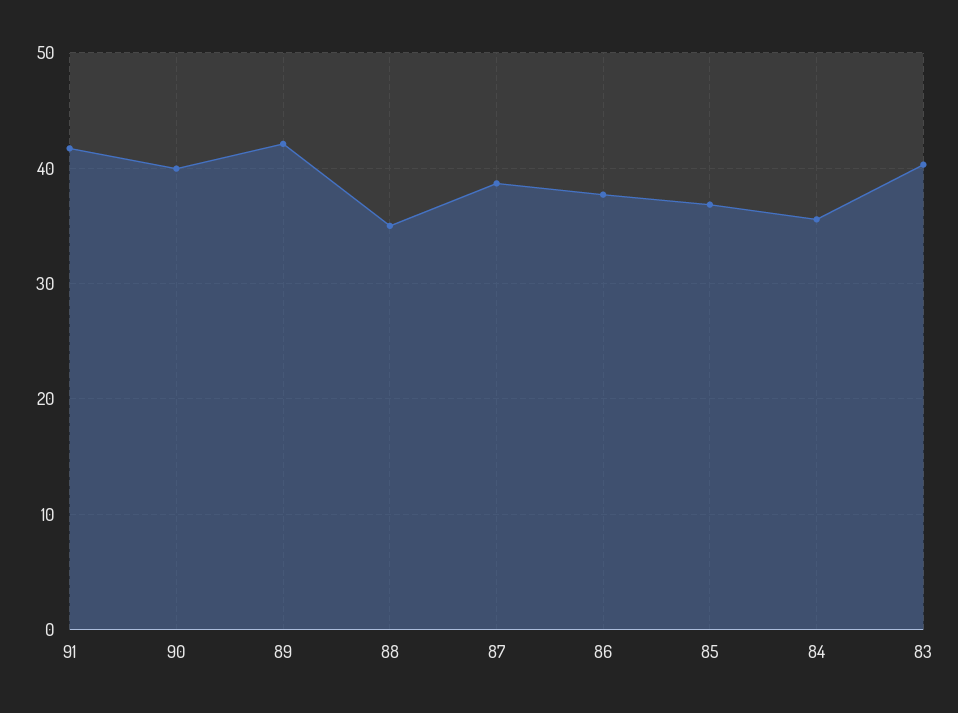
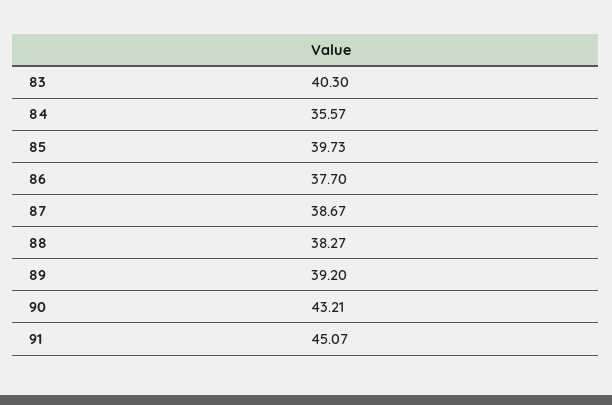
91: 42 -> 45.07
90: 40 -> 43.21
89: 42 -> 39.2
88: 35 -> 38.27
85: 37 -> 39.73

